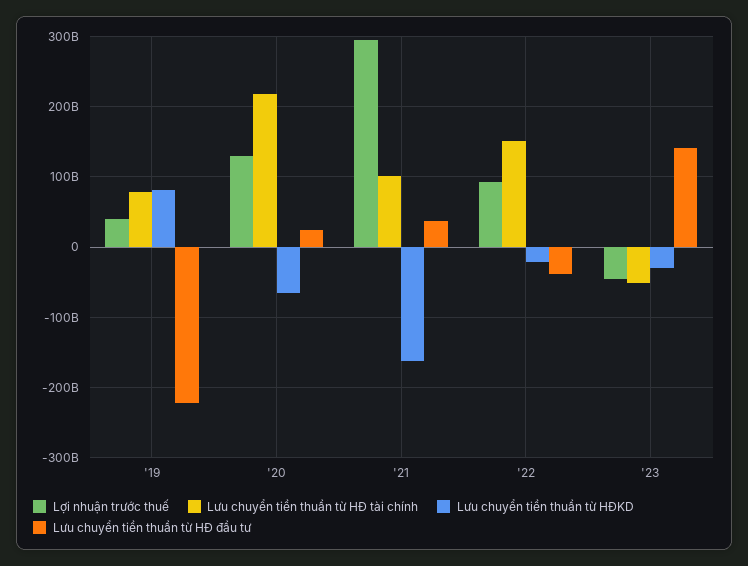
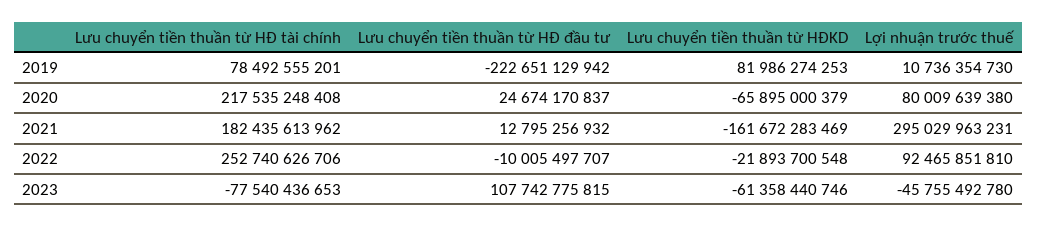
Lợi nhuận trước thuế, '19: 40000000000 -> 10736354730
Lợi nhuận trước thuế, '20: 130000000000 -> 80009639380
Lưu chuyển tiền thuần từ HĐ tài chính, '21: 100000000000 -> 182435613962
Lưu chuyển tiền thuần từ HĐ đầu tư, '21: 40000000000 -> 12795256932
Lưu chuyển tiền thuần từ HĐ tài chính, '22: 150000000000 -> 252740626706
Lưu chuyển tiền thuần từ HĐ đầu tư, '22: -40000000000 -> -10005497707
Lưu chuyển tiền thuần từ HĐ tài chính, '23: -50000000000 -> -77540436653
Lưu chuyển tiền thuần từ HĐKD, '23: -30000000000 -> -61358440746
Lưu chuyển tiền thuần từ HĐ đầu tư, '23: 140000000000 -> 107742775815

